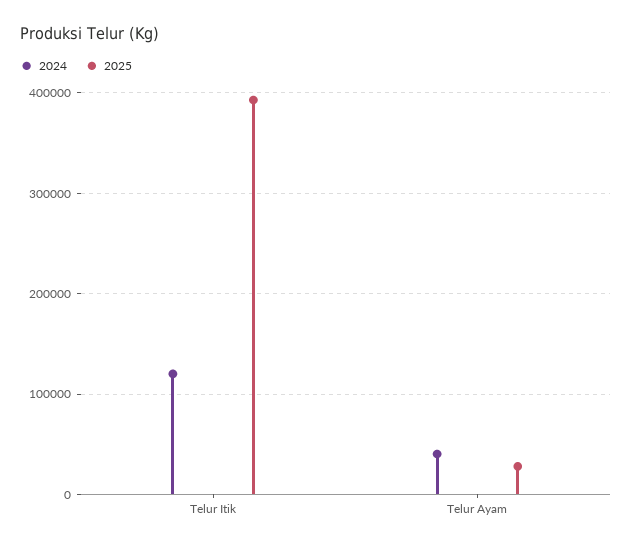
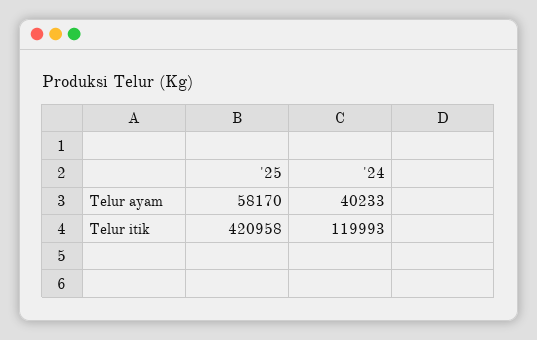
2025, Telur Itik: 390000 -> 420958
2025, Telur Ayam: 30000 -> 58170

